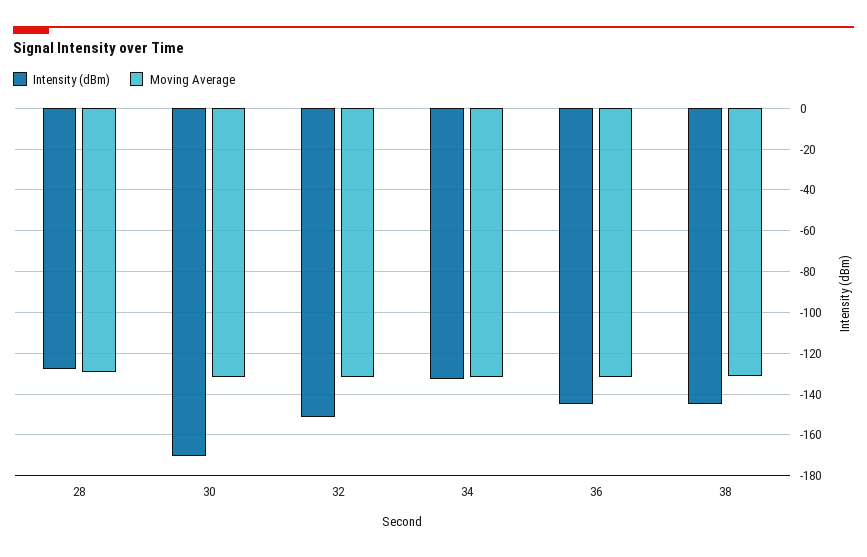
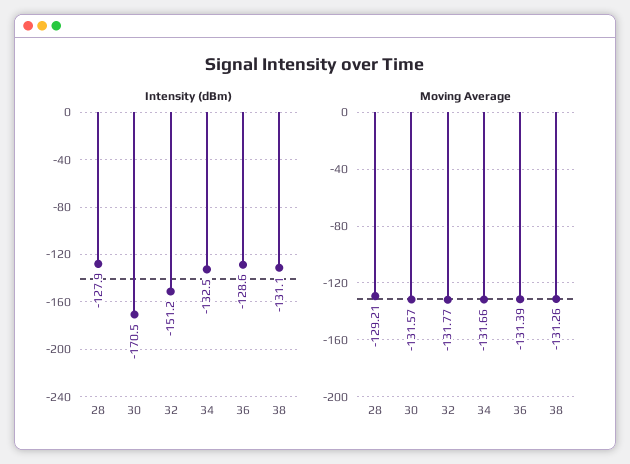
Intensity (dBm), 36: -145 -> -128.6
Intensity (dBm), 38: -145 -> -131.1

